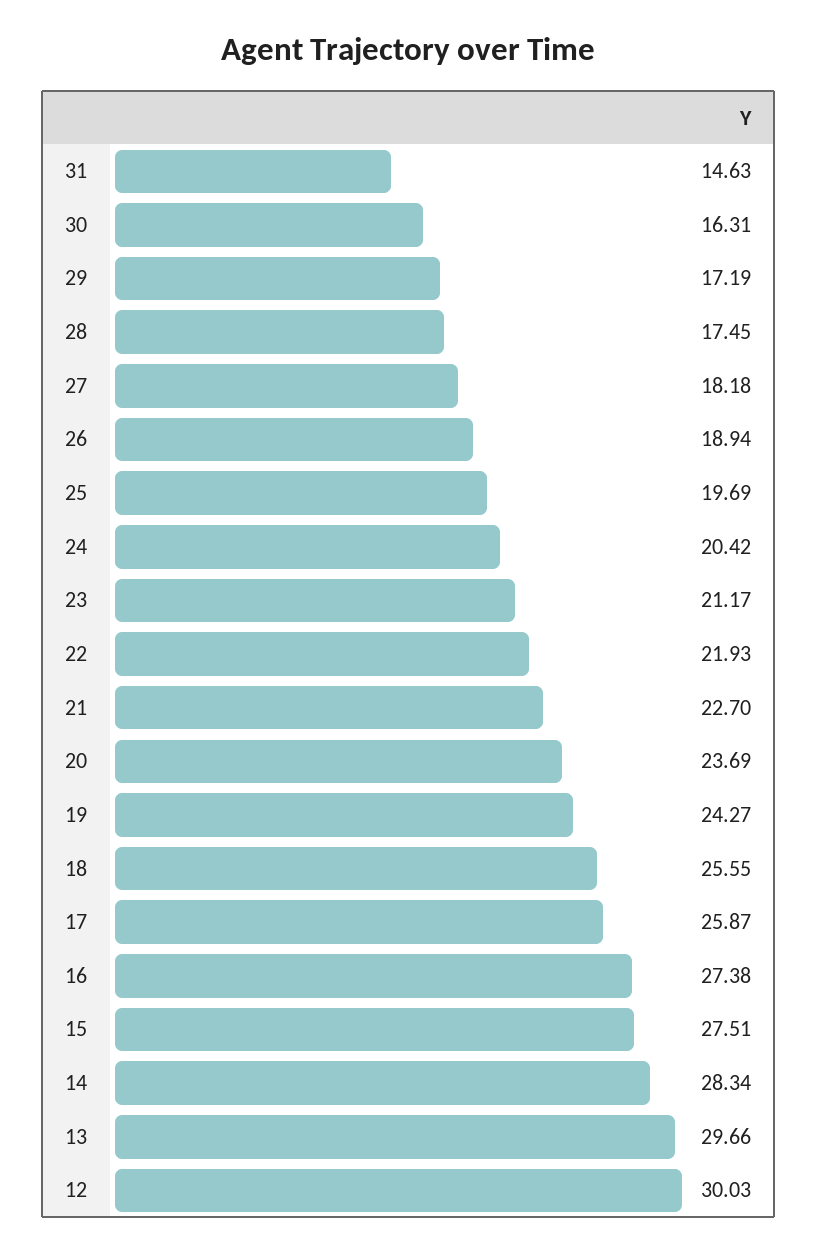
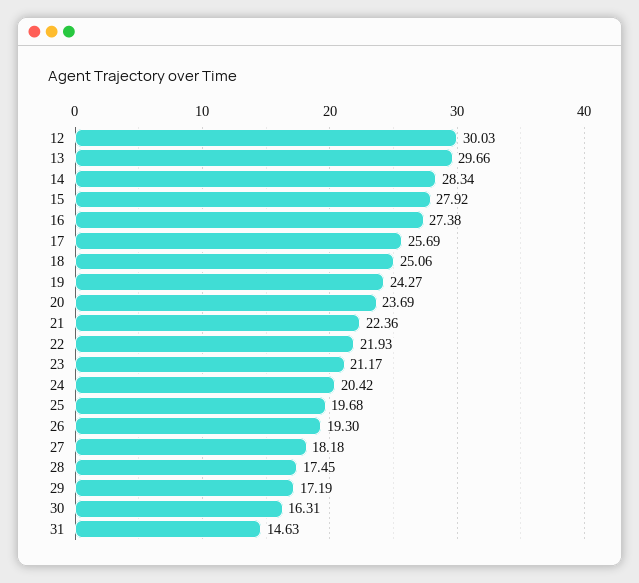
26: 18.94 -> 19.3
25: 19.69 -> 19.68
21: 22.7 -> 22.36
18: 25.55 -> 25.06
17: 25.87 -> 25.69
15: 27.51 -> 27.92

